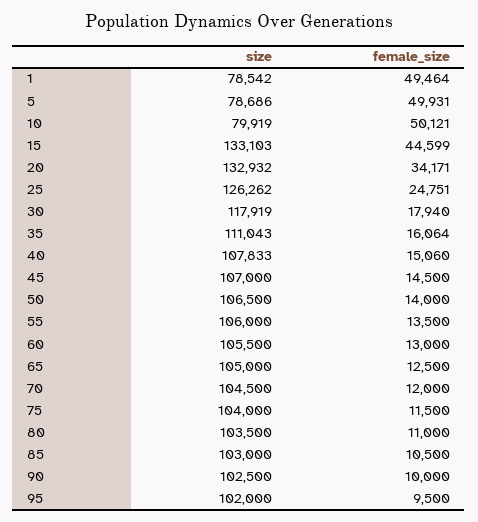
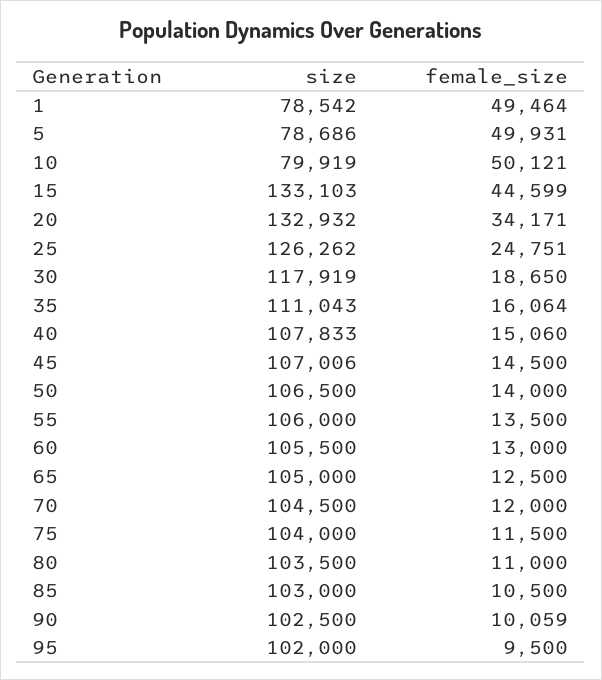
female_size, 30: 17940 -> 18650
size, 45: 107000 -> 107006
female_size, 90: 10000 -> 10059

